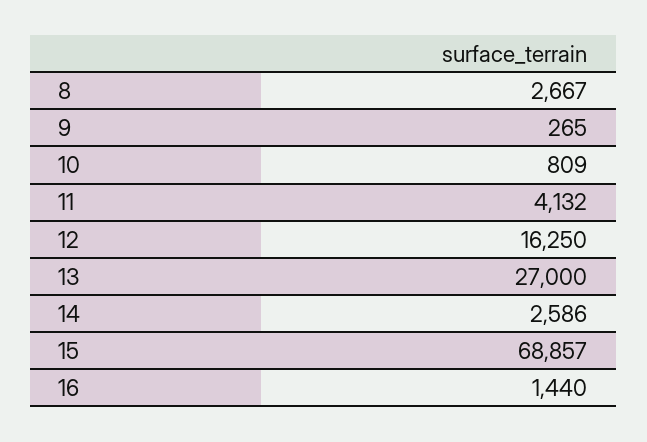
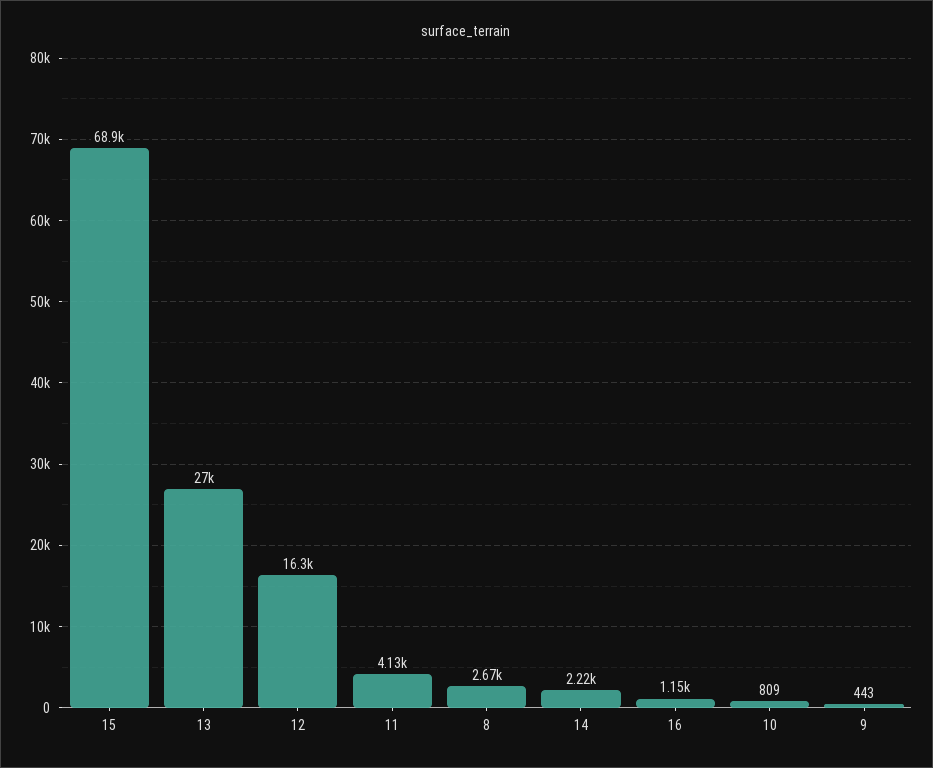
9: 265 -> 443
14: 2586 -> 2220
16: 1440 -> 1150

